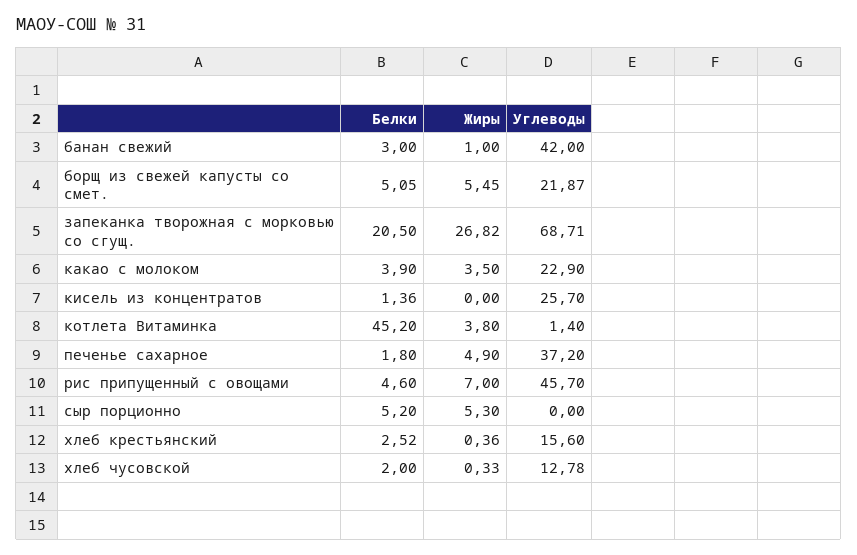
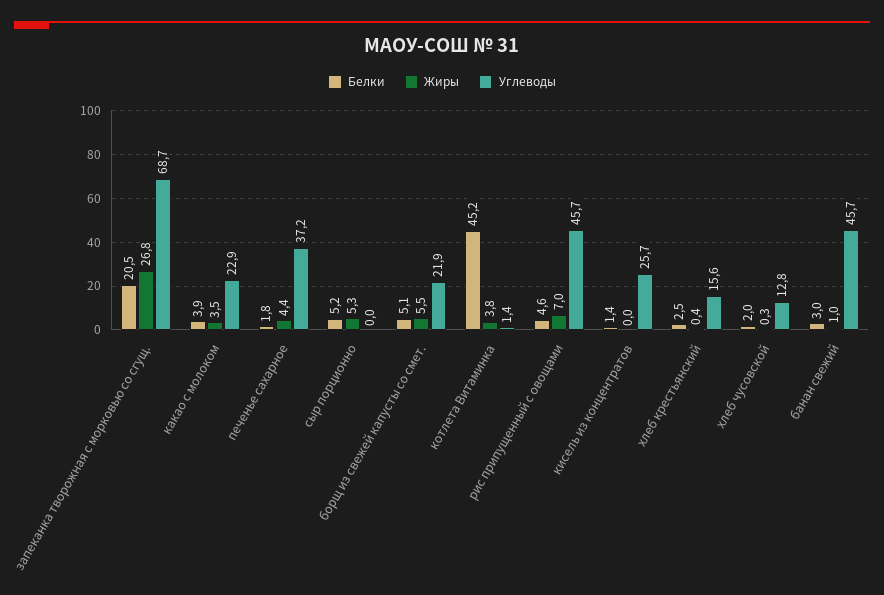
Углеводы, банан свежий: 42 -> 45.7
Жиры, печенье сахарное: 4.9 -> 4.4

